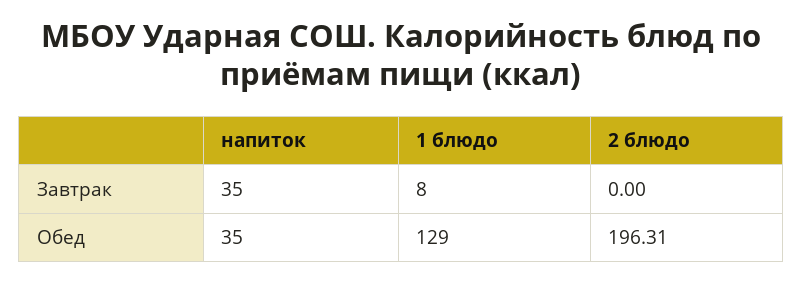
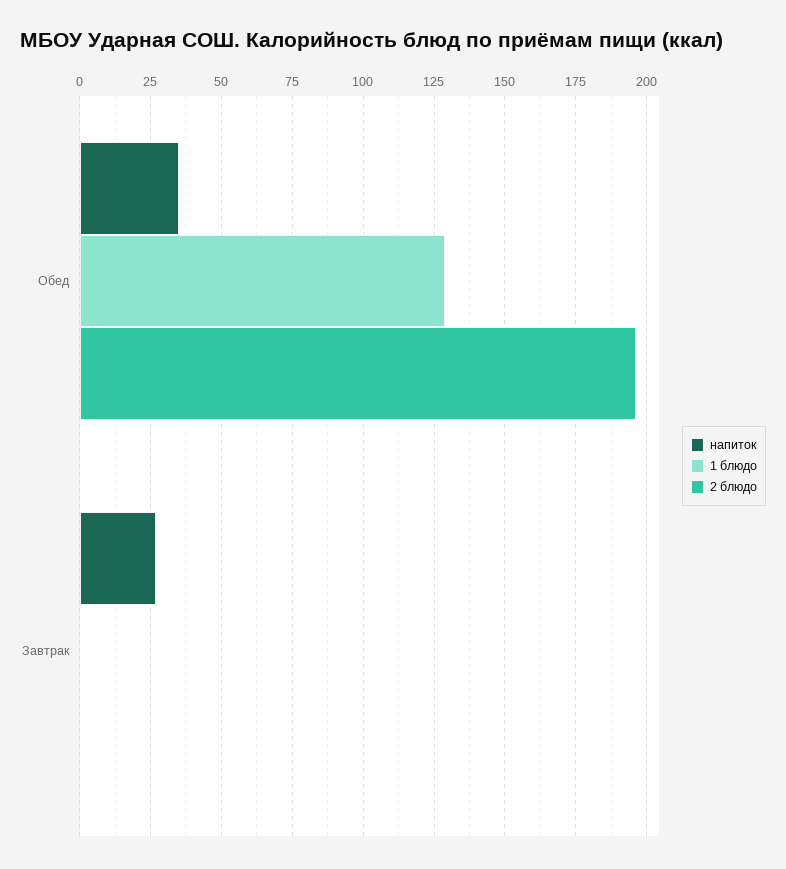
напиток, Завтрак: 35 -> 27.5
1 блюдо, Завтрак: 8 -> 0

